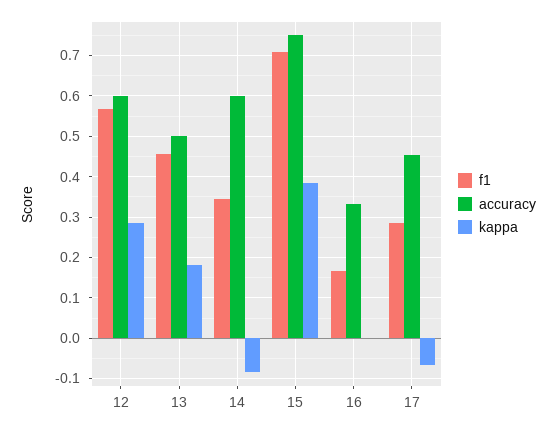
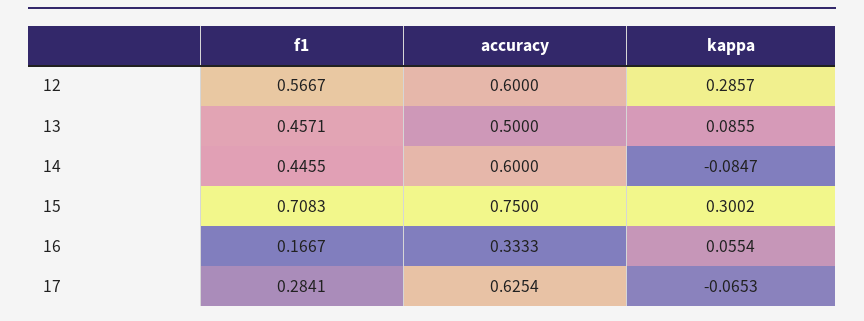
kappa, 13: 0.18 -> 0.0855
f1, 14: 0.34 -> 0.4455
kappa, 15: 0.38 -> 0.3002
kappa, 16: 0 -> 0.0554
accuracy, 17: 0.46 -> 0.6254

